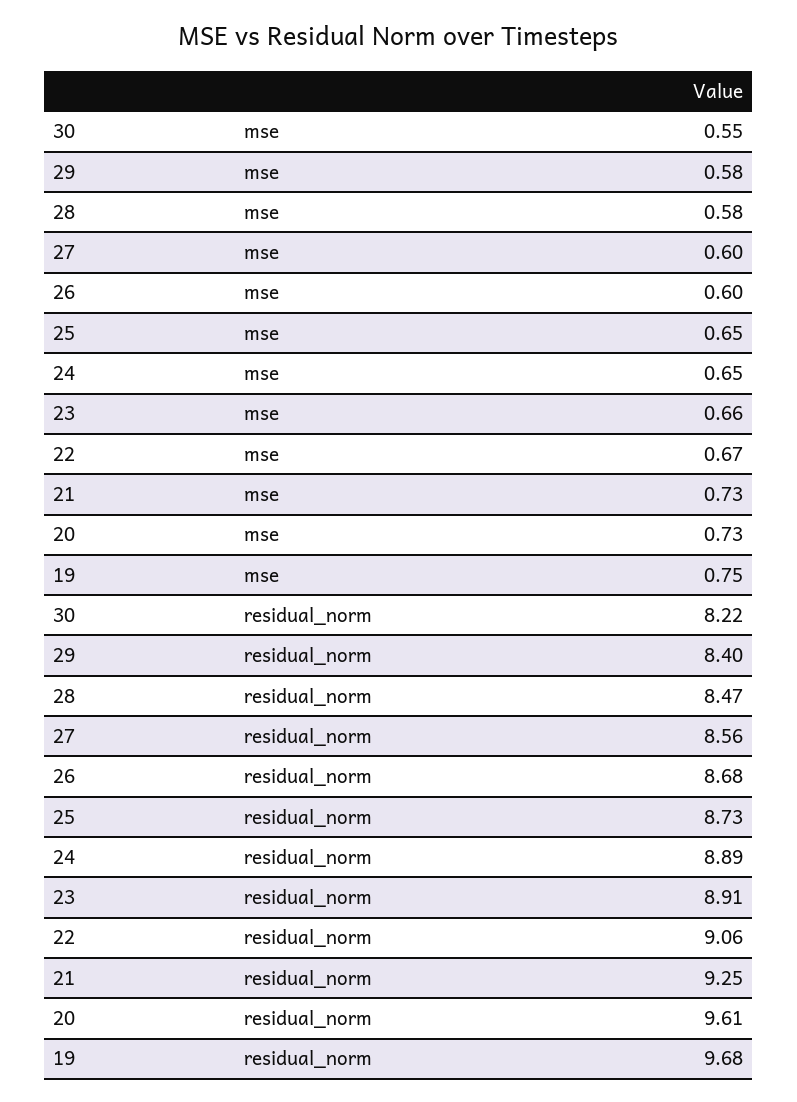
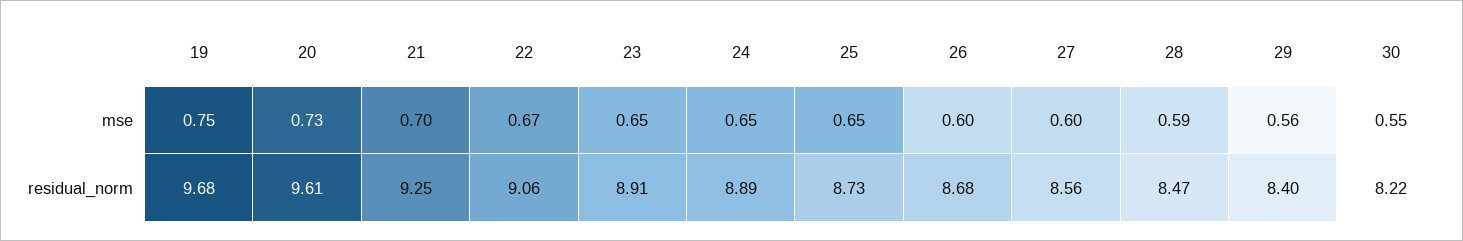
29, mse: 0.58 -> 0.56
28, mse: 0.58 -> 0.59
23, mse: 0.66 -> 0.65
21, mse: 0.73 -> 0.7

